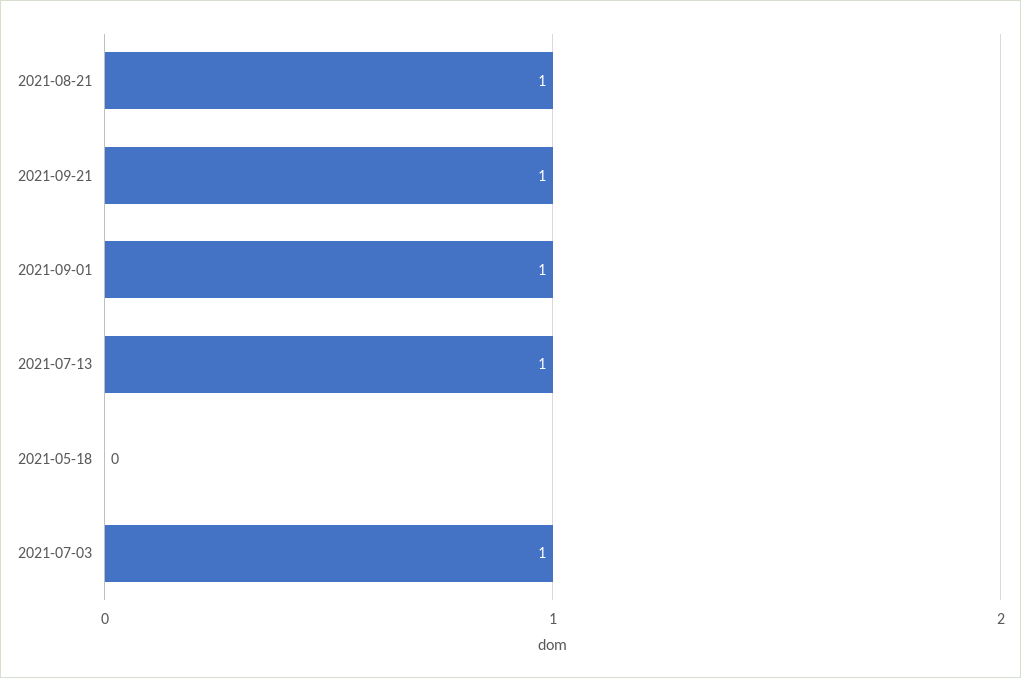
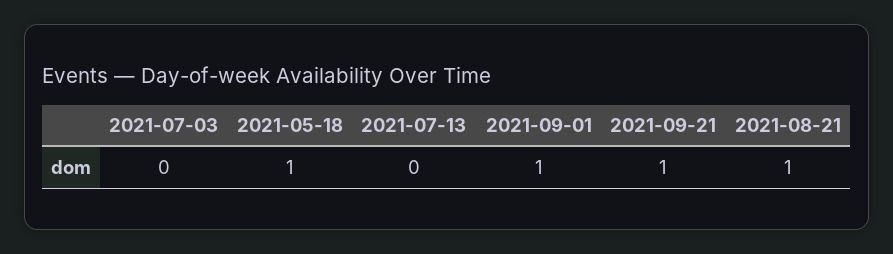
2021-07-13: 1 -> 0
2021-05-18: 0 -> 1
2021-07-03: 1 -> 0

